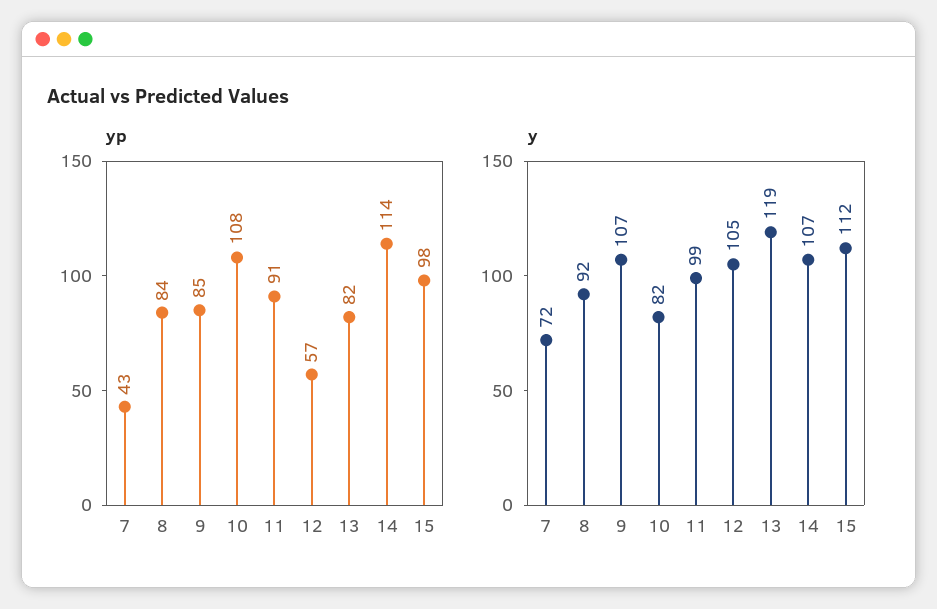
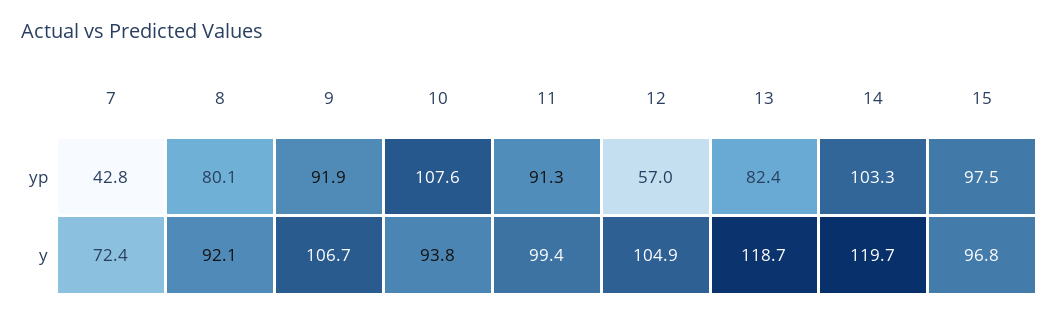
yp, 8: 84 -> 80.1
yp, 9: 85 -> 91.9
yp, 14: 114 -> 103.3
y, 10: 82 -> 93.8
y, 14: 107 -> 119.7
y, 15: 112 -> 96.8

